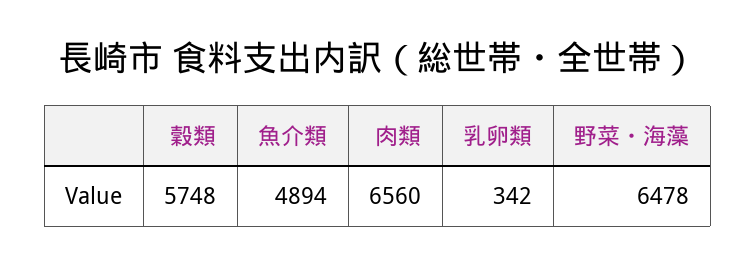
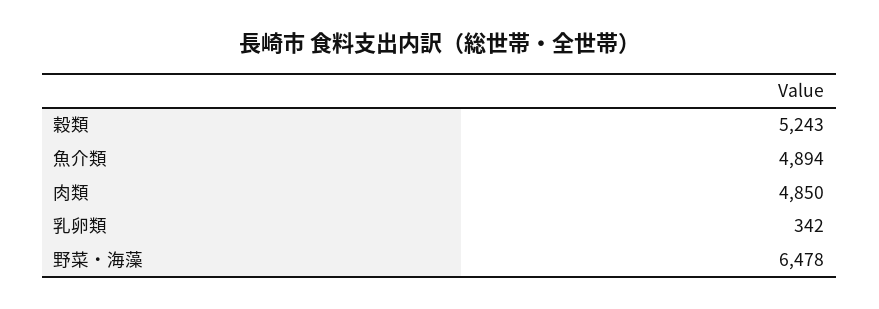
穀類: 5748 -> 5243
肉類: 6560 -> 4850

